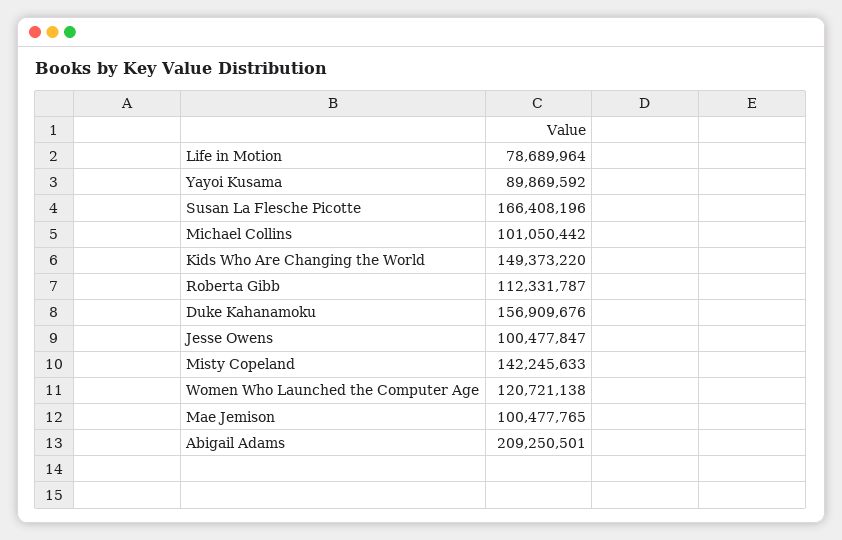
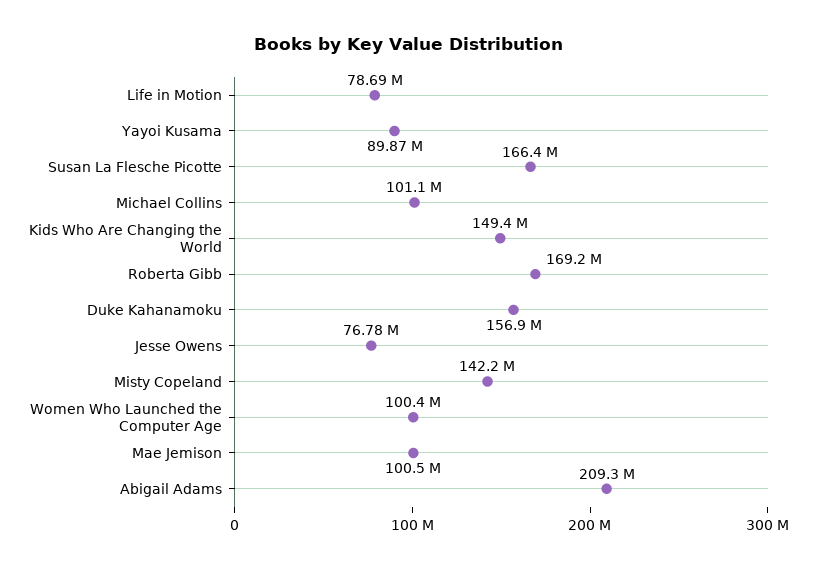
Roberta Gibb: 112331787 -> 169200000
Jesse Owens: 100477847 -> 76780000
Women Who Launched the Computer Age: 120721138 -> 100400000

